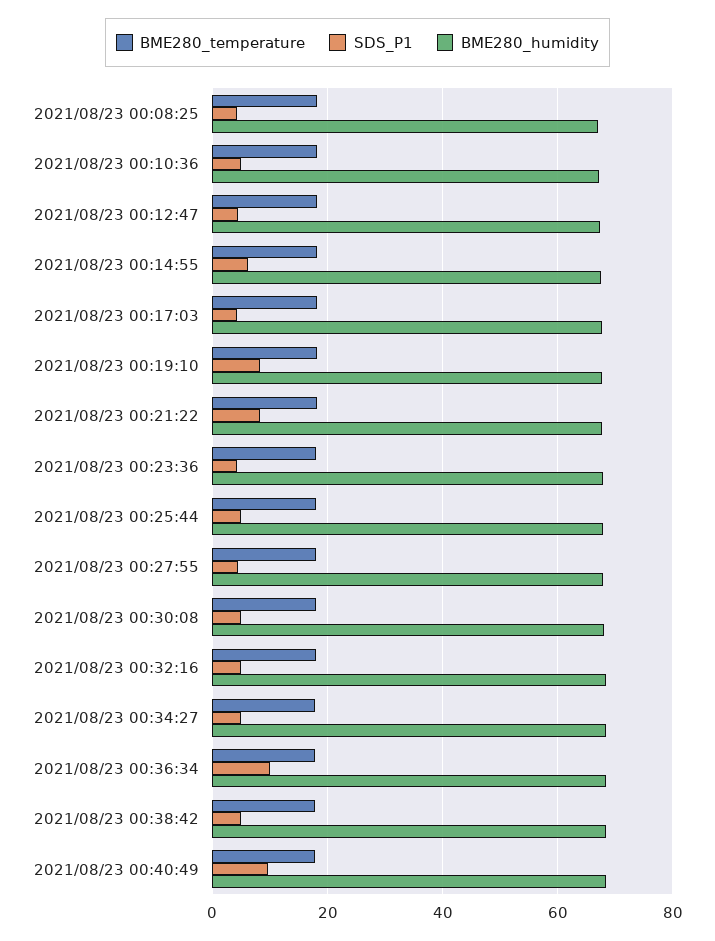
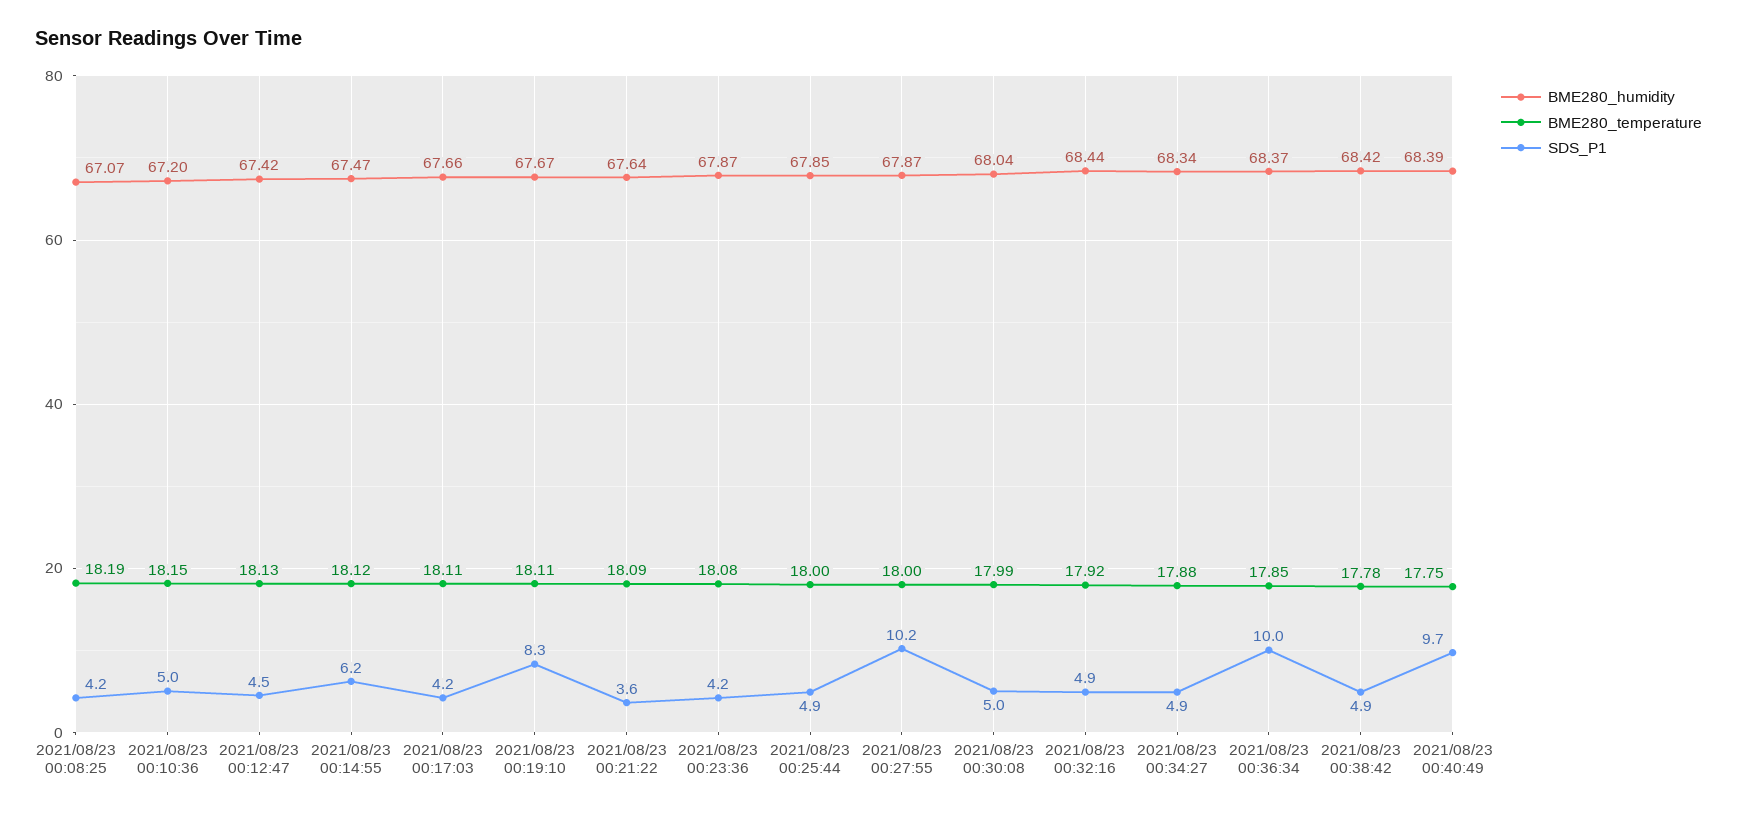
SDS_P1, 2021/08/23 00:21:22: 8 -> 3.6
SDS_P1, 2021/08/23 00:27:55: 4 -> 10.2

